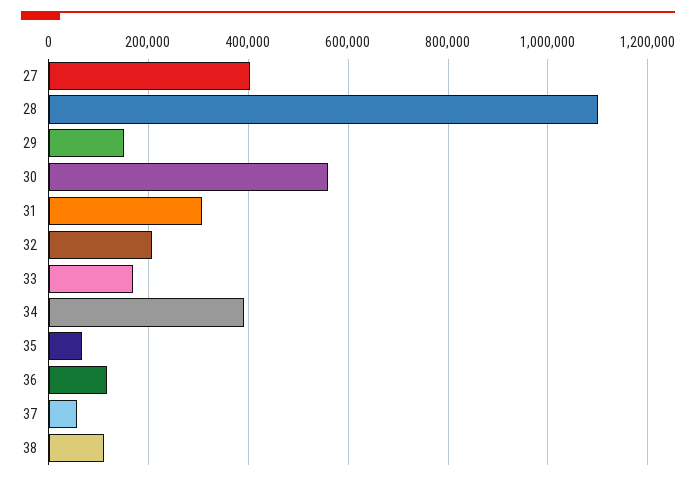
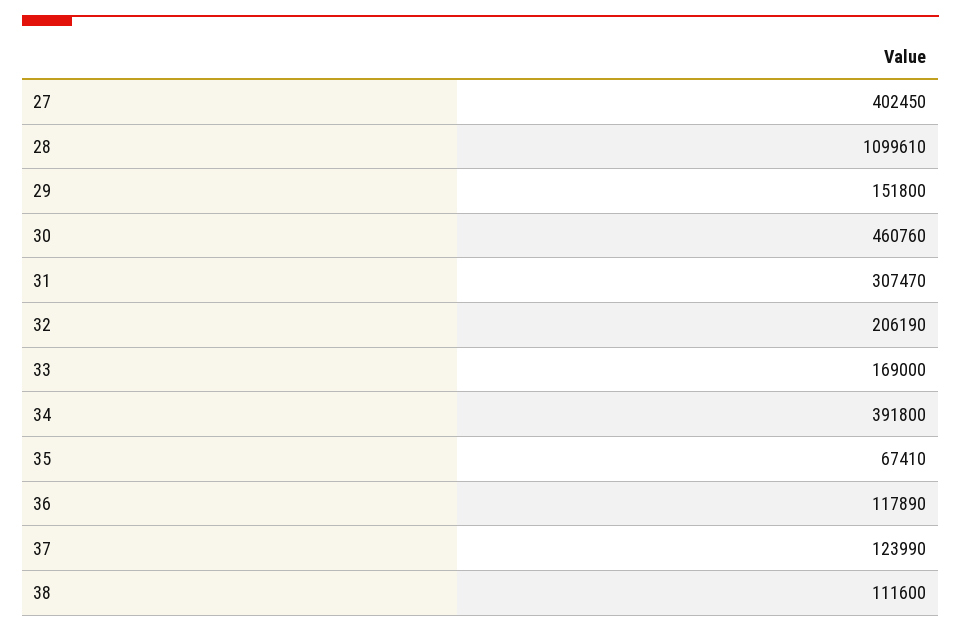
30: 560000 -> 460760
37: 60000 -> 123990

